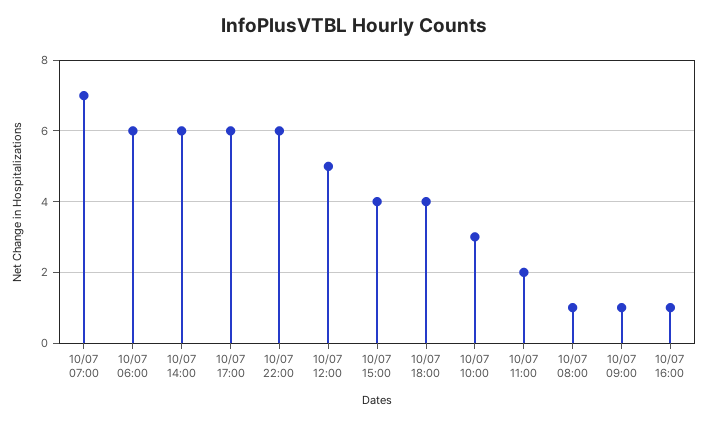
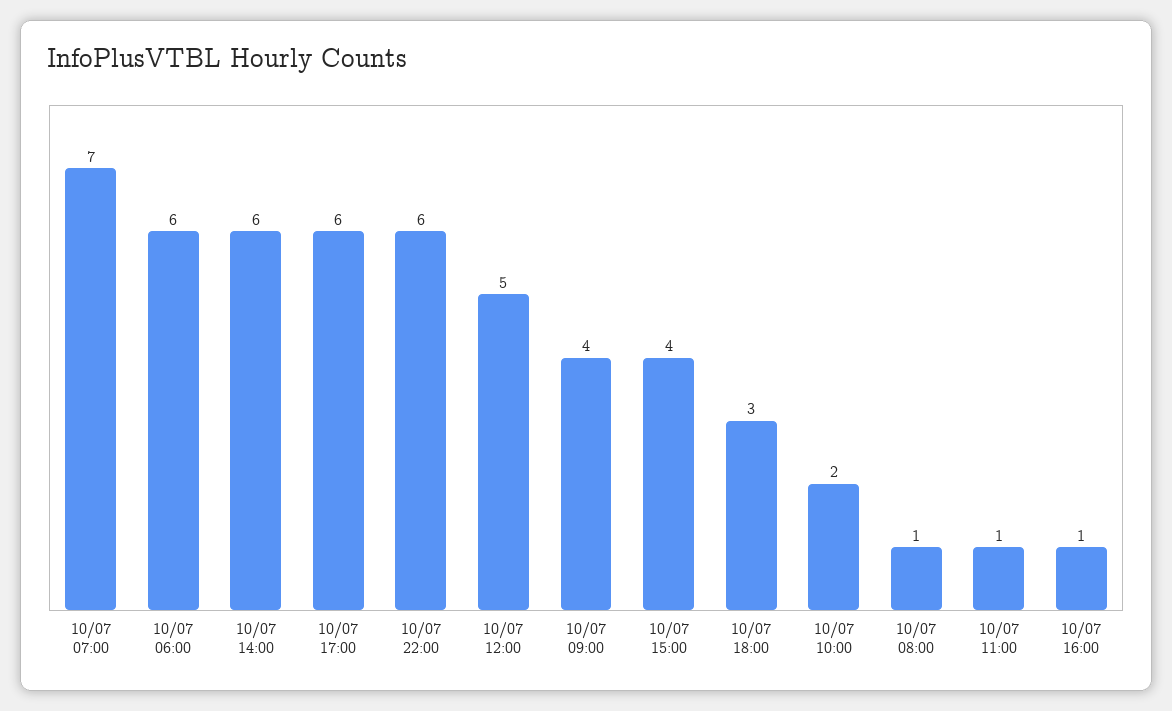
10/07 18:00: 4 -> 3
10/07 10:00: 3 -> 2
10/07 11:00: 2 -> 1
10/07 09:00: 1 -> 4

